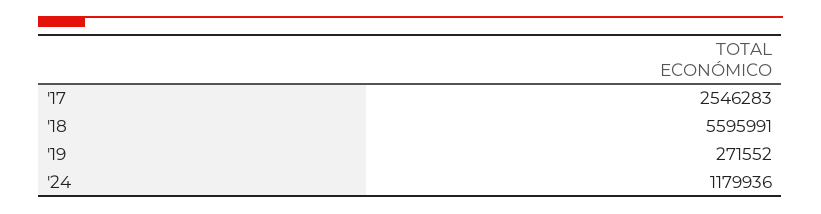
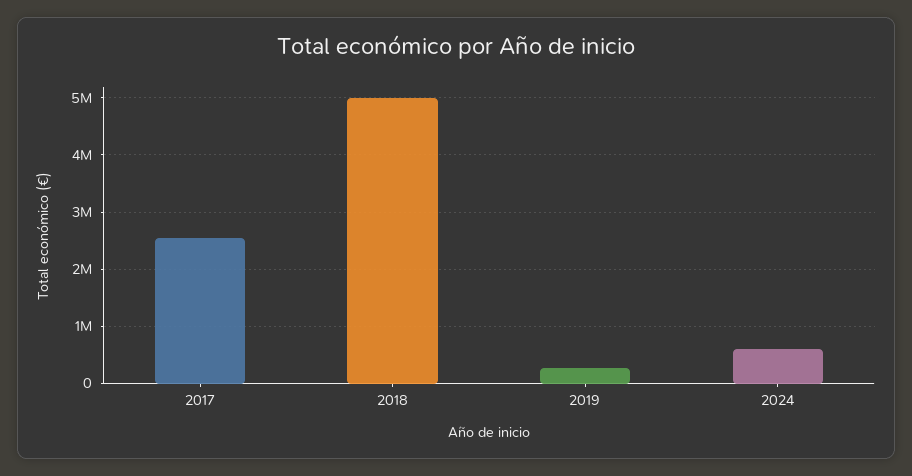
'18: 5595991 -> 5000000
'24: 1179936 -> 600000

